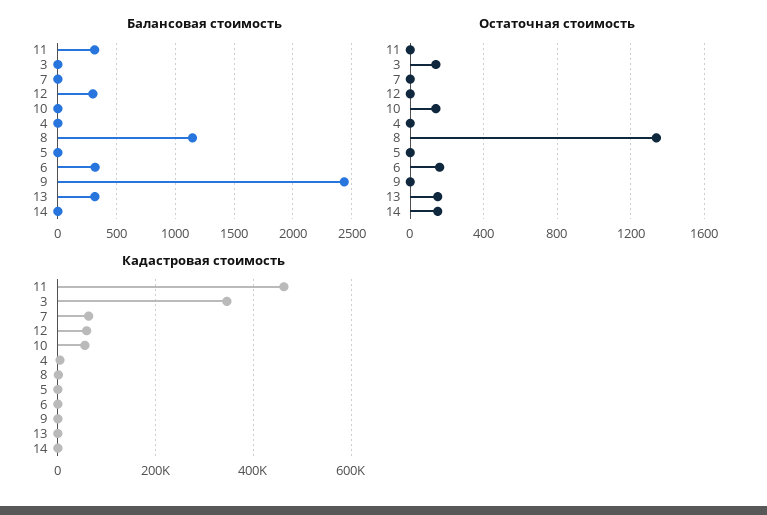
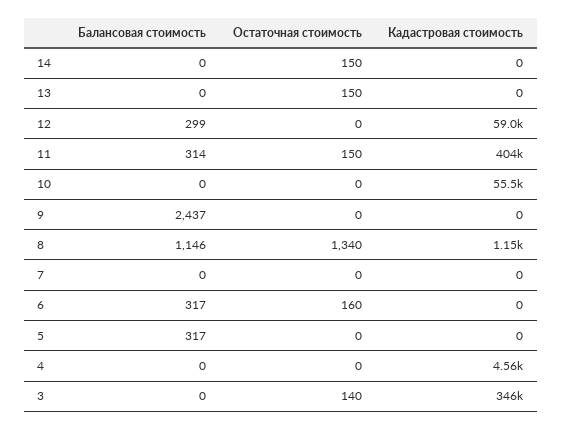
Балансовая стоимость, 5: 0 -> 317
Балансовая стоимость, 13: 300 -> 0
Остаточная стоимость, 11: 0 -> 150
Остаточная стоимость, 10: 150 -> 0
Кадастровая стоимость, 11: 460000 -> 404000
Кадастровая стоимость, 7: 60000 -> 0

